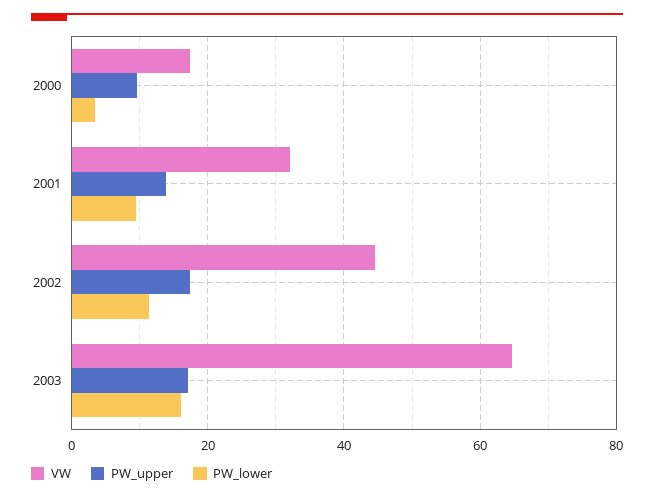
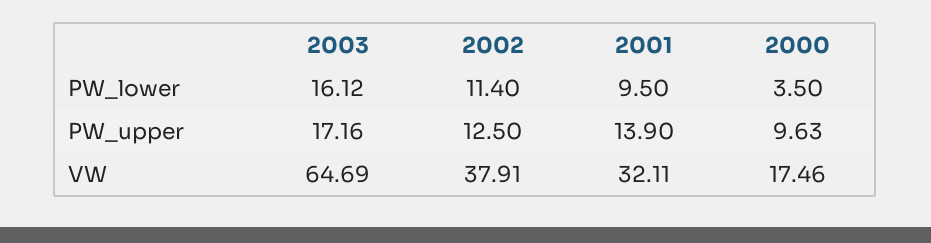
VW, 2002: 44 -> 37.91
PW_upper, 2002: 18 -> 12.5

